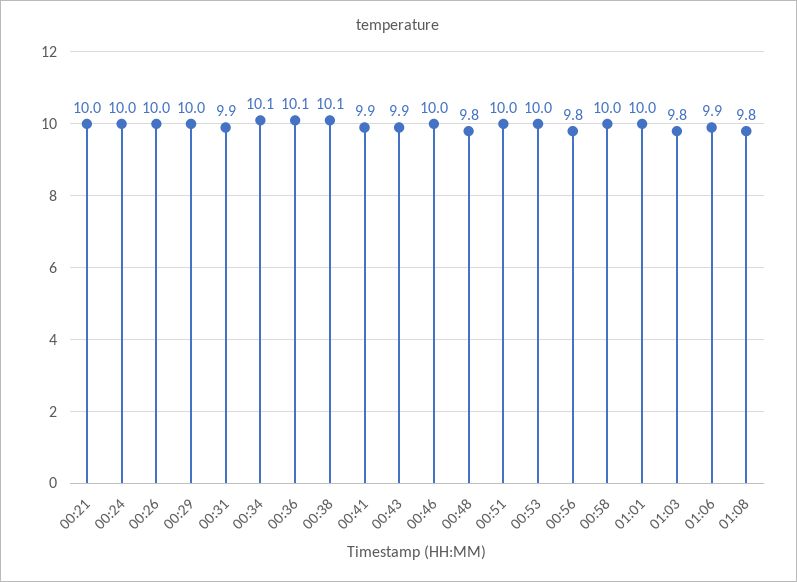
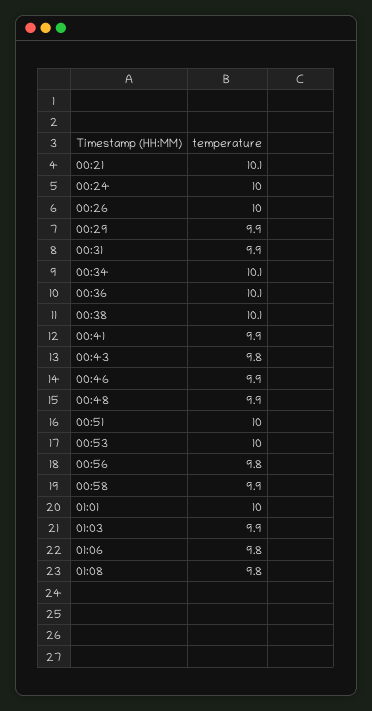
00:21: 10 -> 10.1
00:29: 10 -> 9.9
00:43: 9.9 -> 9.8
00:46: 10 -> 9.9
00:48: 9.8 -> 9.9
00:58: 10 -> 9.9
01:03: 9.8 -> 9.9
01:06: 9.9 -> 9.8

